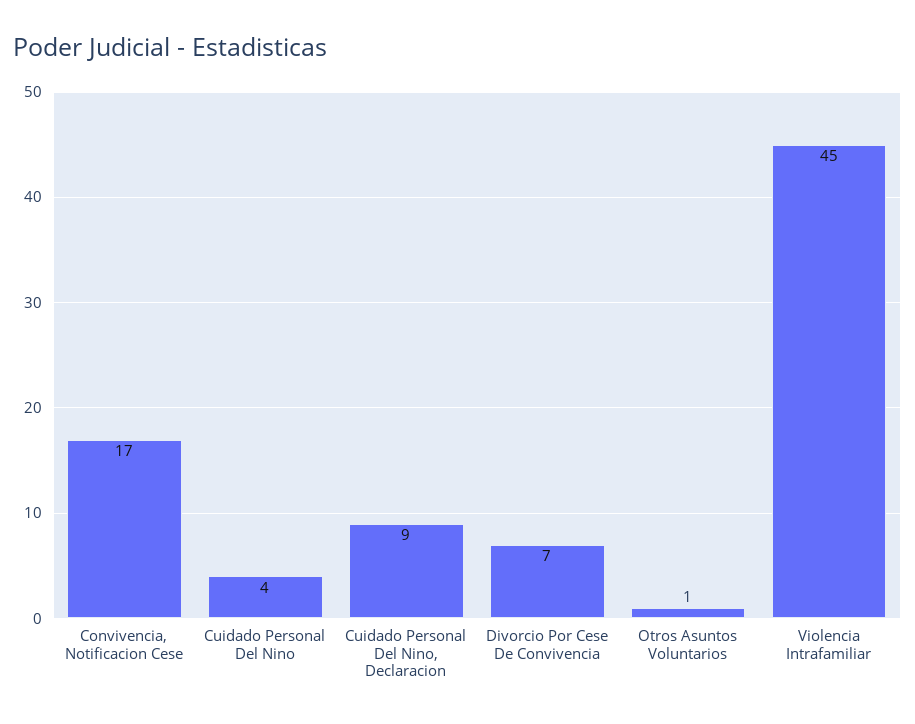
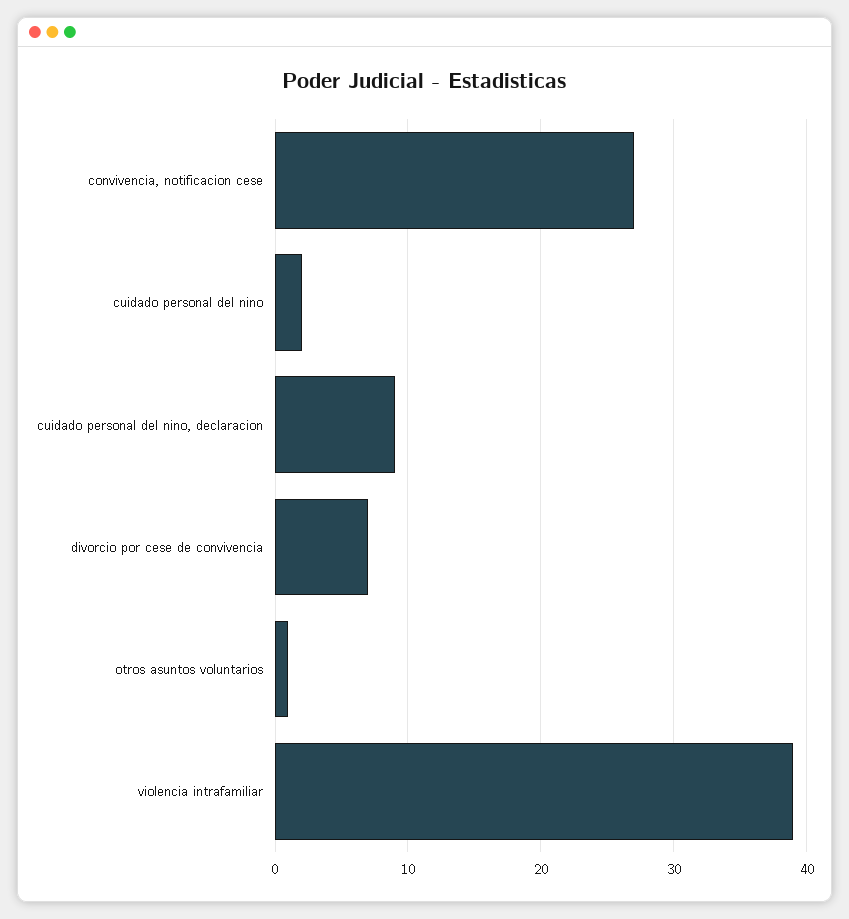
Convivencia, Notificacion Cese: 17 -> 27
Cuidado Personal Del Nino: 4 -> 2
Violencia Intrafamiliar: 45 -> 39

